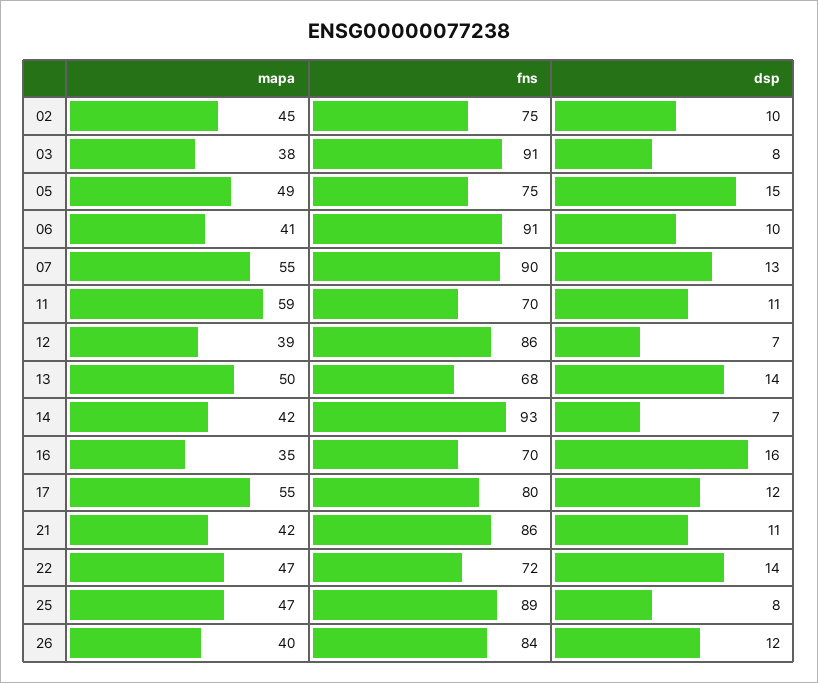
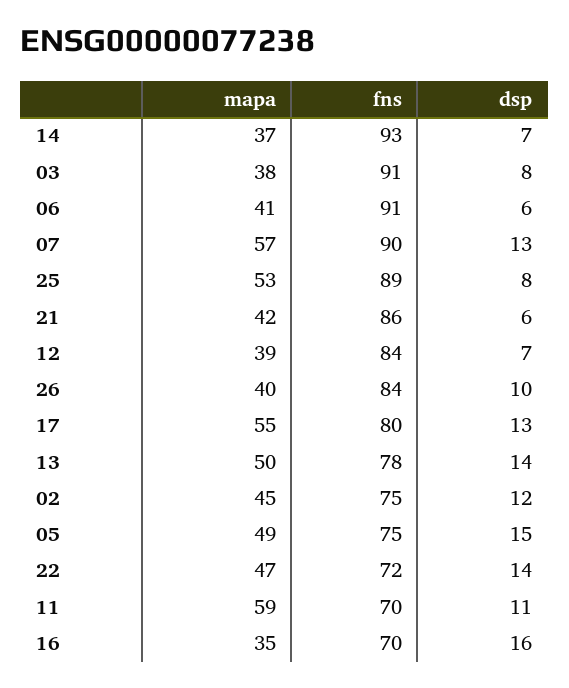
dsp, 02: 10 -> 12
dsp, 06: 10 -> 6
mapa, 07: 55 -> 57
fns, 12: 86 -> 84
fns, 13: 68 -> 78
mapa, 14: 42 -> 37
dsp, 17: 12 -> 13
dsp, 21: 11 -> 6
mapa, 25: 47 -> 53
dsp, 26: 12 -> 10

